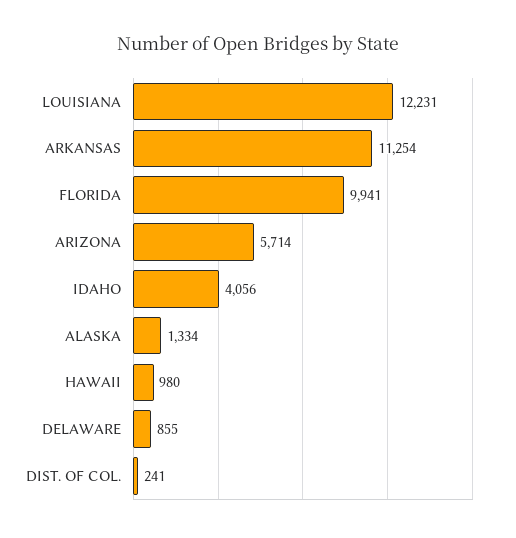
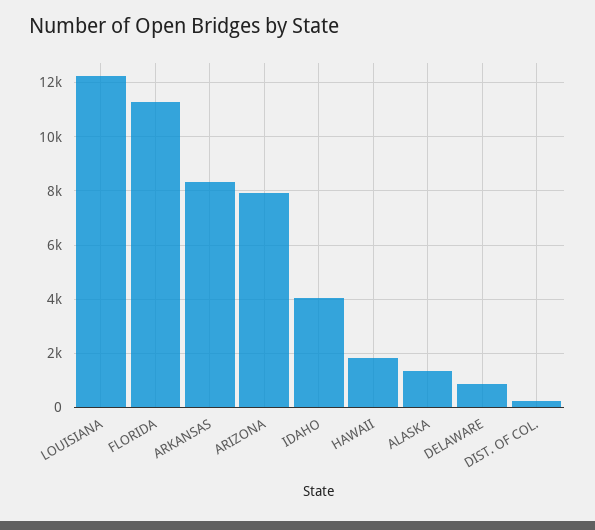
ARKANSAS: 11254 -> 8250
FLORIDA: 9941 -> 11250
ARIZONA: 5714 -> 8000
HAWAII: 980 -> 1750

